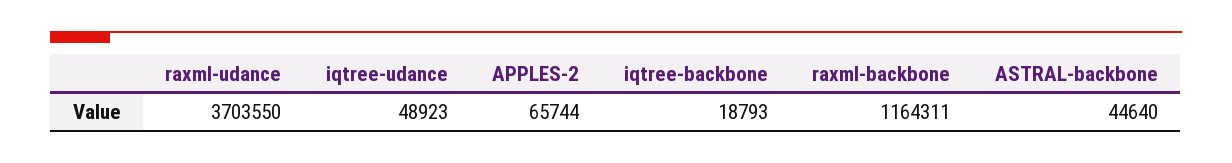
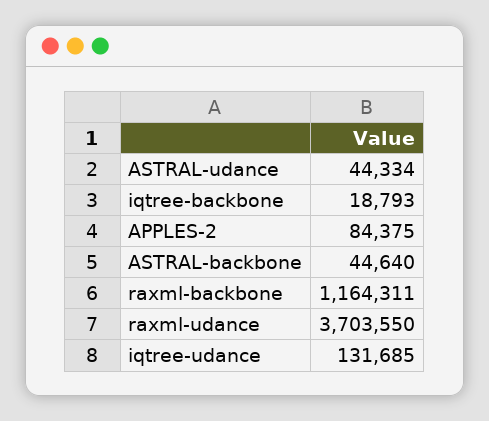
iqtree-udance: 48923 -> 131685
APPLES-2: 65744 -> 84375
ASTRAL-udance: none -> 44334

